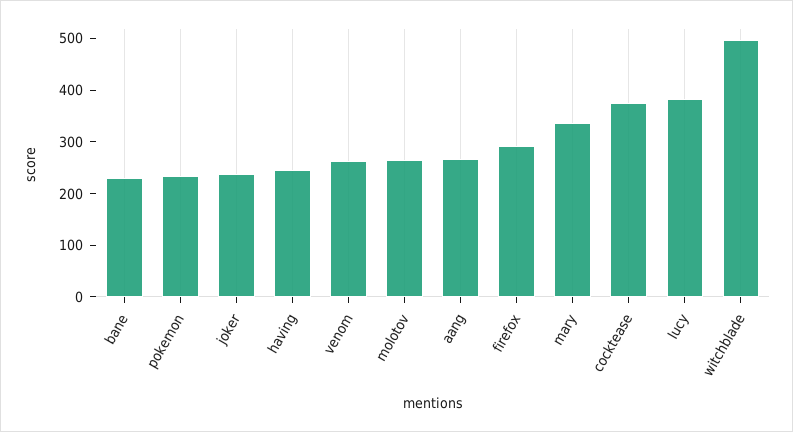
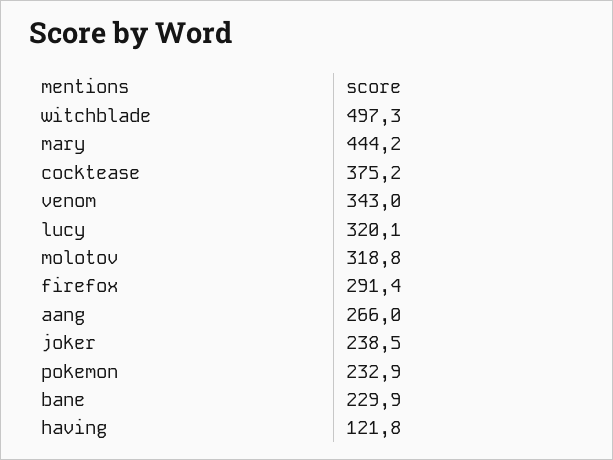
having: 240 -> 121.8
venom: 260 -> 343
molotov: 260 -> 318.8
mary: 340 -> 444.2
lucy: 380 -> 320.1

